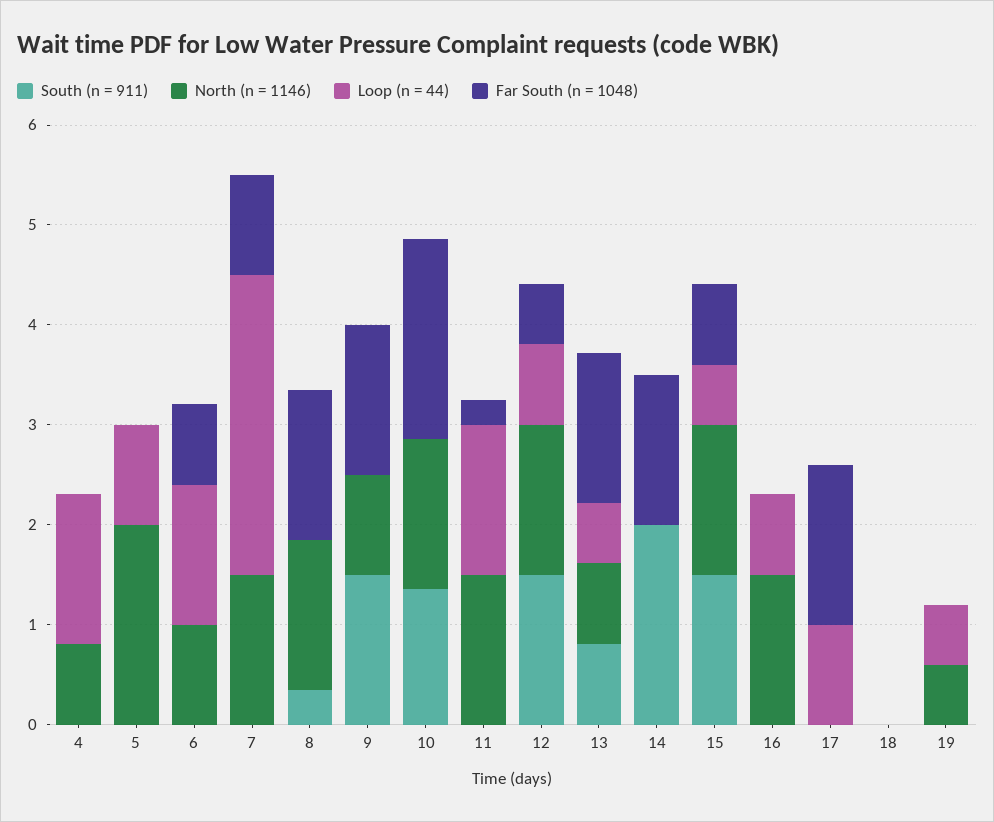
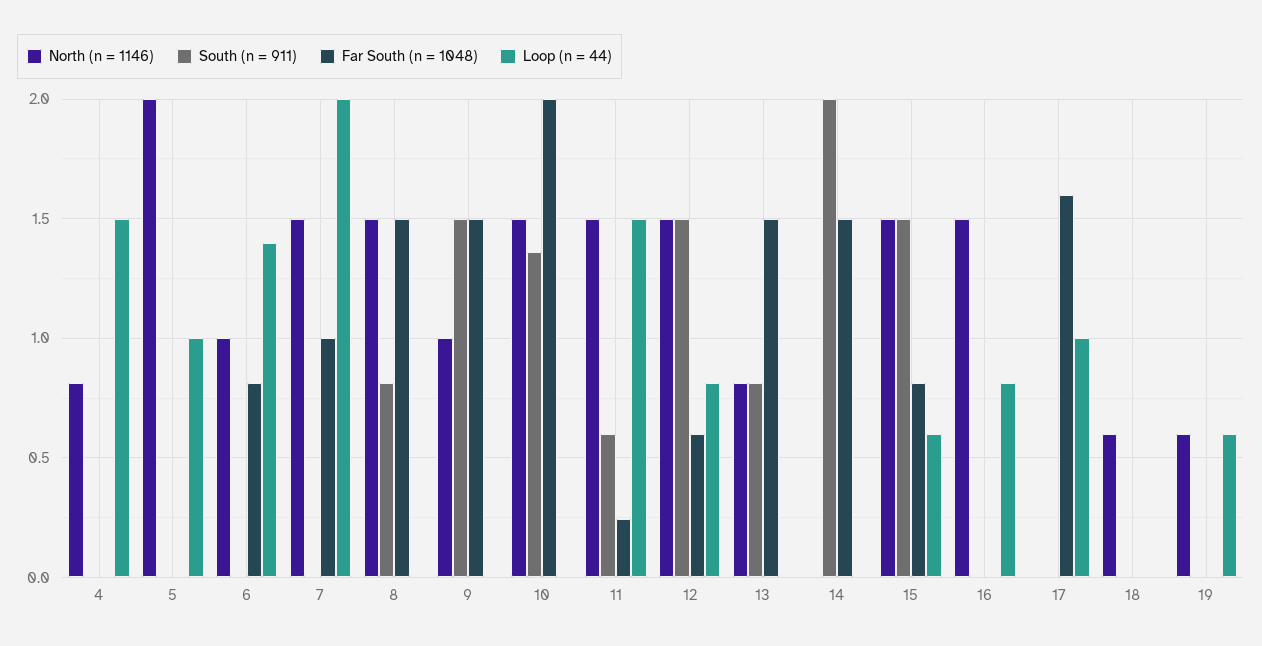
Loop (n = 44), 7: 3 -> 2
South (n = 911), 8: 0.4 -> 0.8
South (n = 911), 11: 0 -> 0.6
Loop (n = 44), 13: 0.6 -> 0
North (n = 1146), 18: 0 -> 0.6

